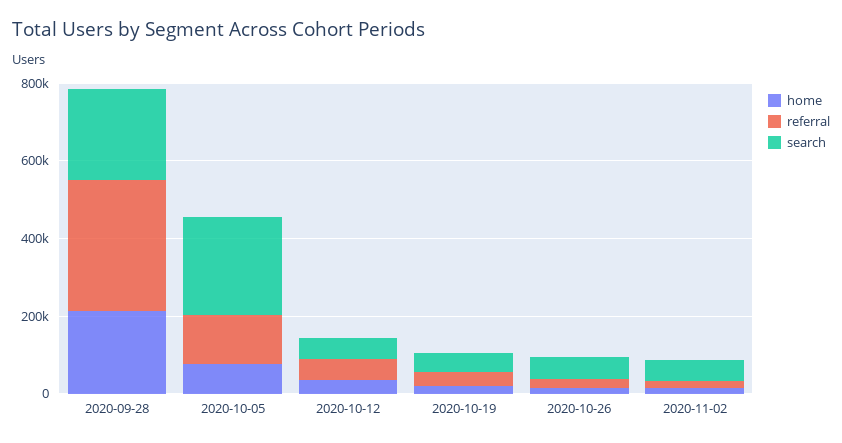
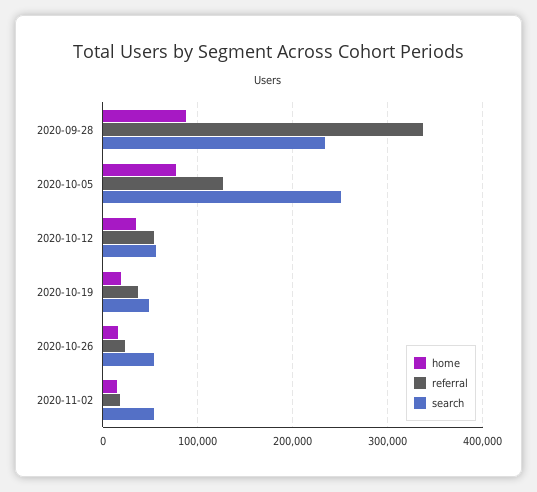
home, 2020-09-28: 200000 -> 90000

